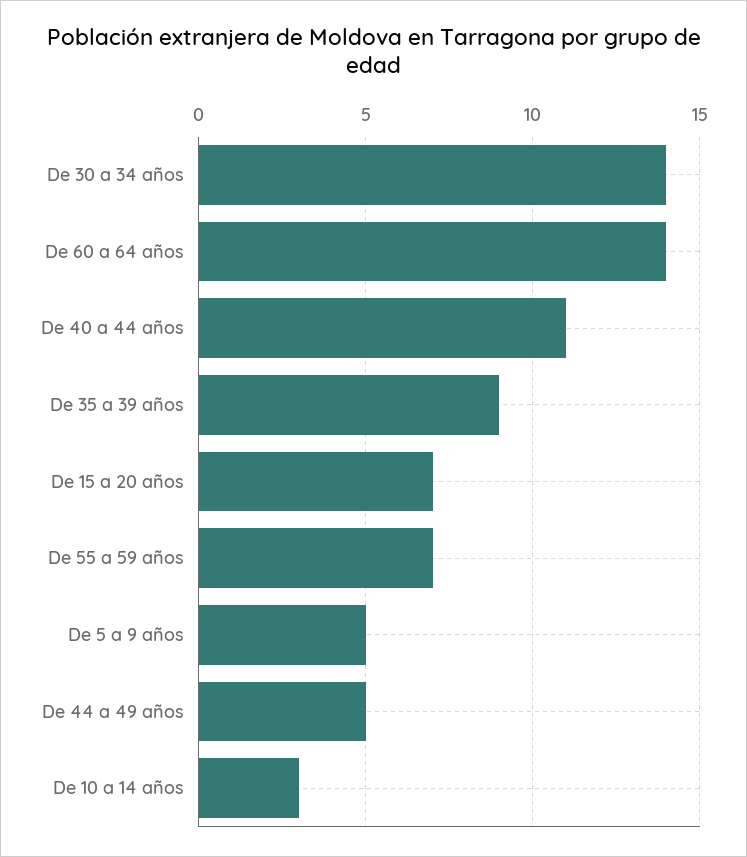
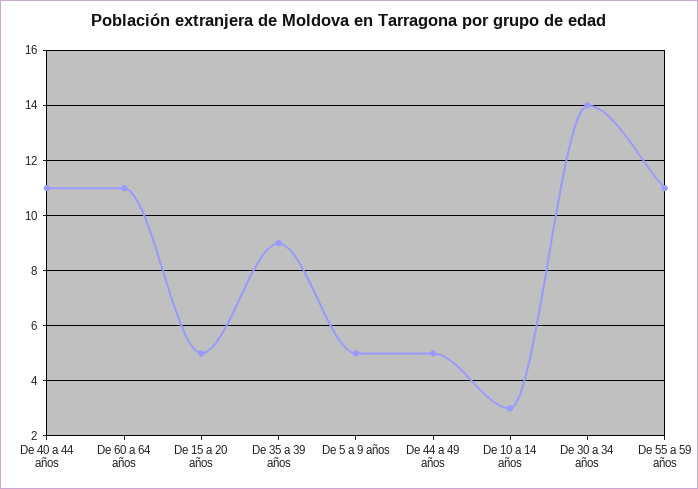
De 60 a 64 años: 14 -> 11
De 15 a 20 años: 7 -> 5
De 55 a 59 años: 7 -> 11

